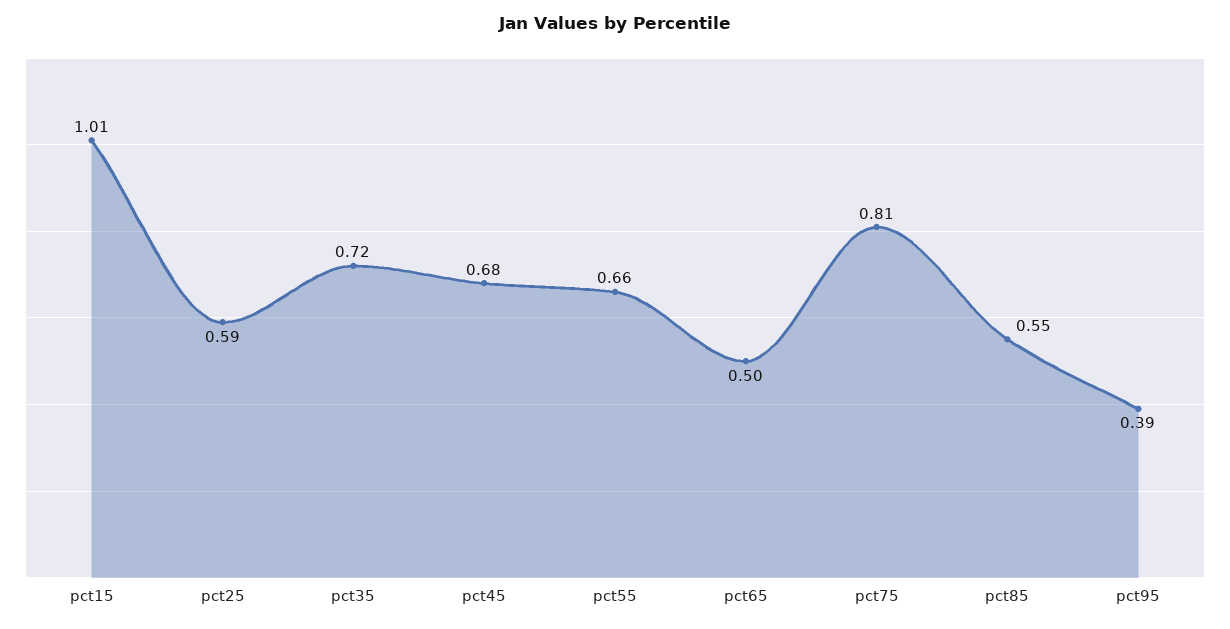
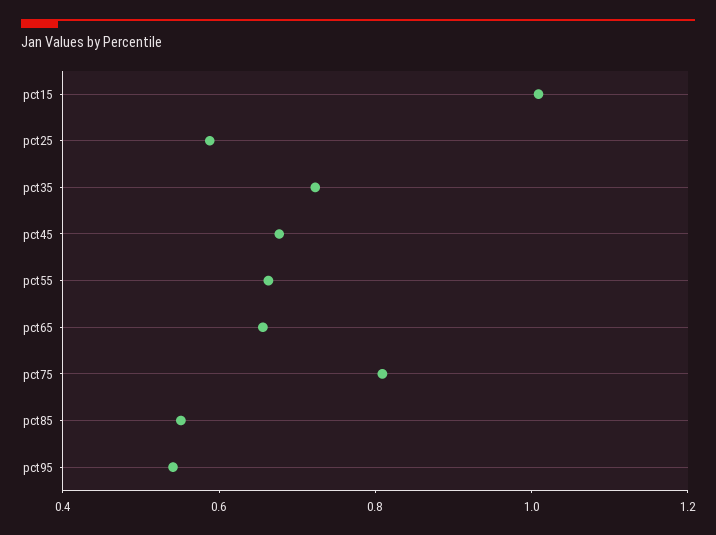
pct65: 0.5 -> 0.65
pct95: 0.39 -> 0.55

